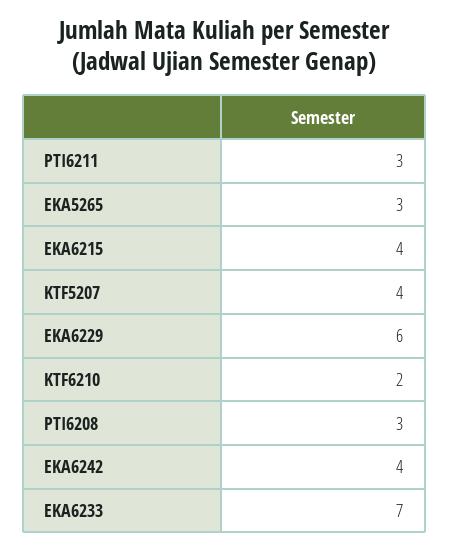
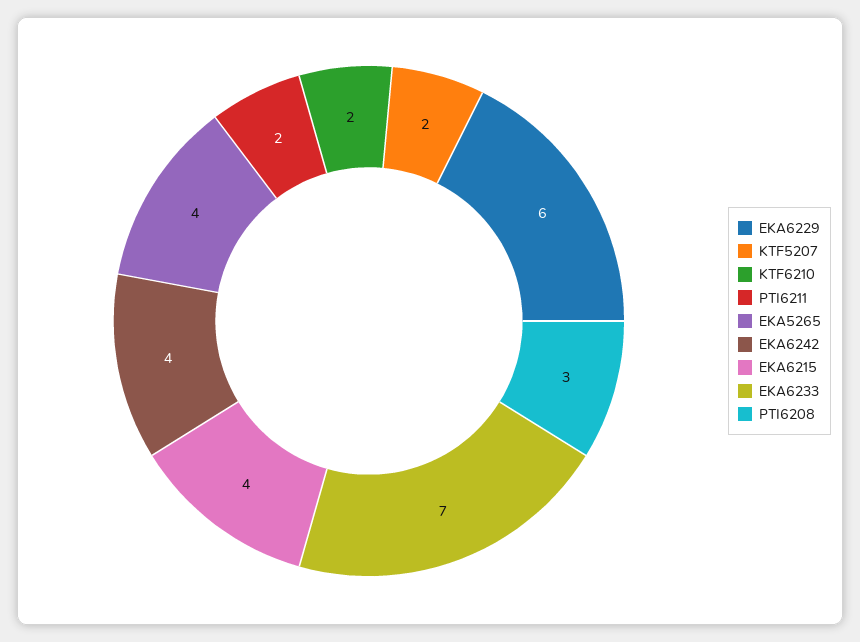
PTI6211: 3 -> 2
EKA5265: 3 -> 4
KTF5207: 4 -> 2

